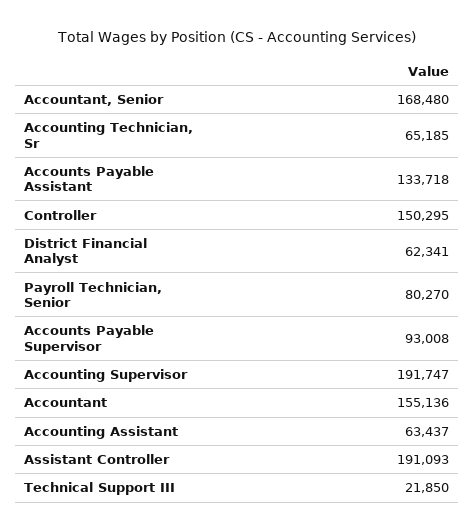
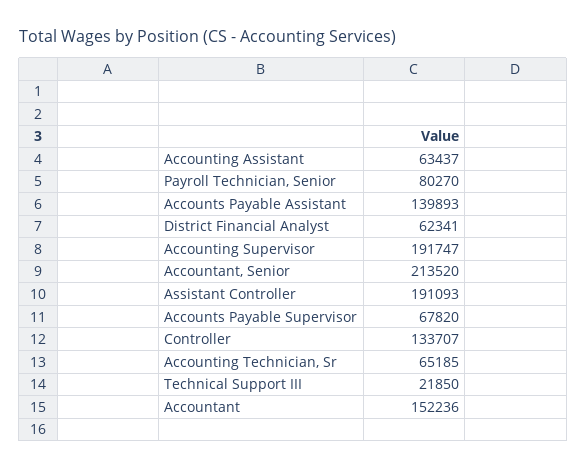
Accountant, Senior: 168480 -> 213520
Accounts Payable Assistant: 133718 -> 139893
Controller: 150295 -> 133707
Accounts Payable Supervisor: 93008 -> 67820
Accountant: 155136 -> 152236

